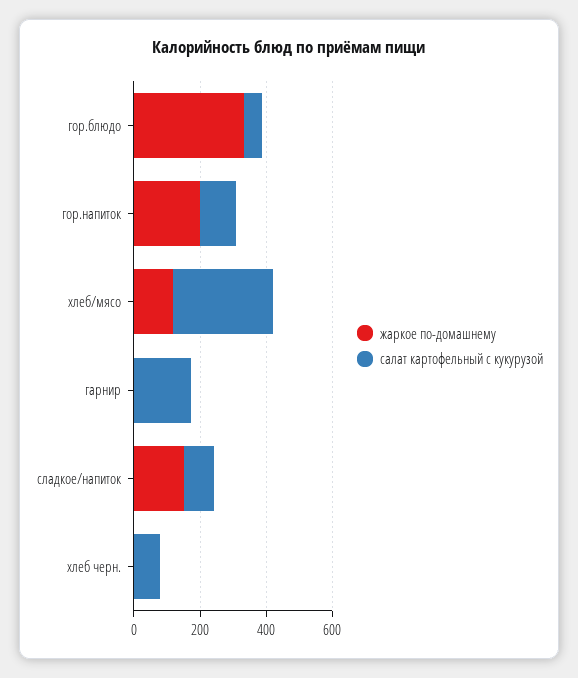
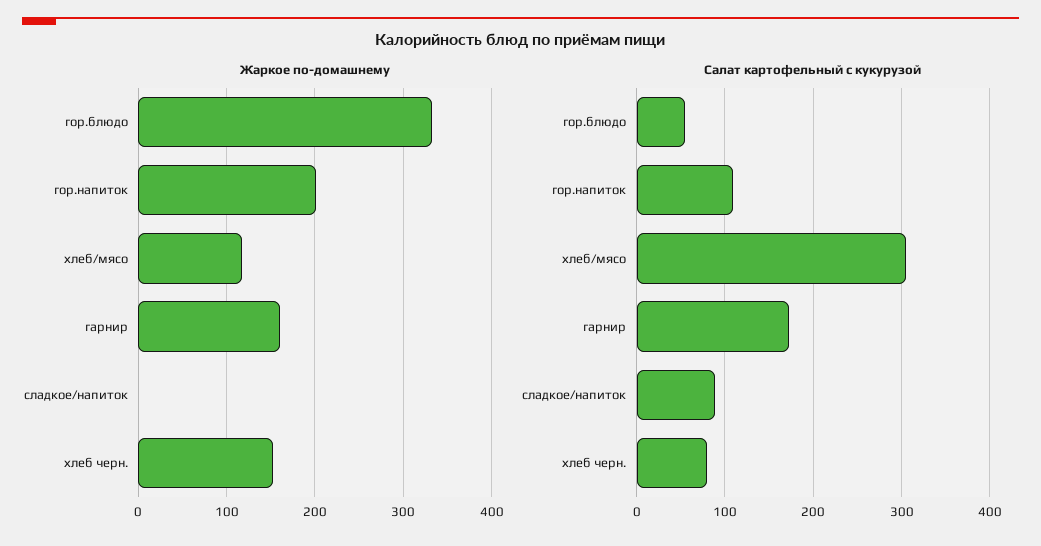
жаркое по-домашнему, гарнир: 0 -> 160
жаркое по-домашнему, сладкое/напиток: 150 -> 0
жаркое по-домашнему, хлеб черн.: 0 -> 150

